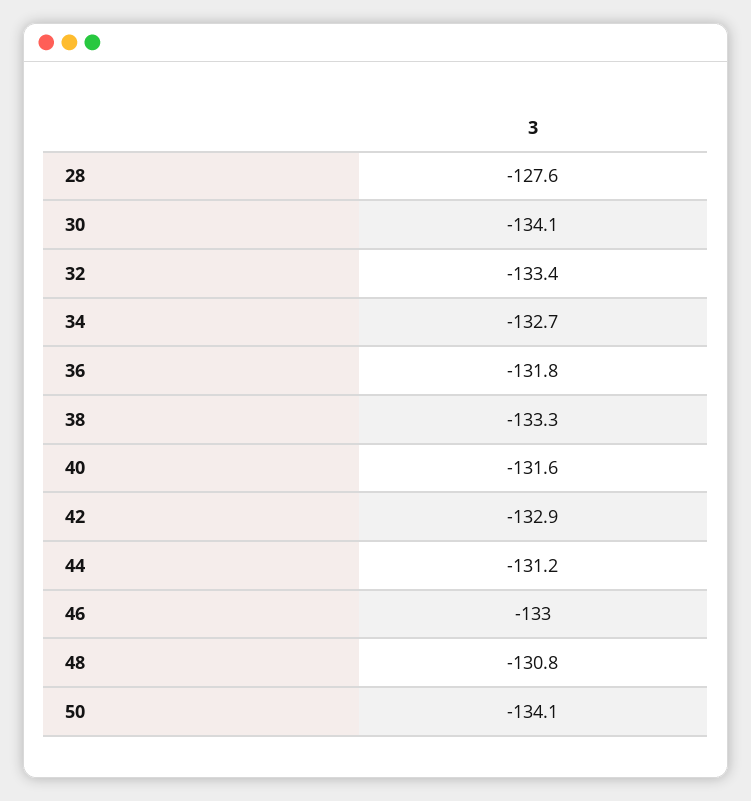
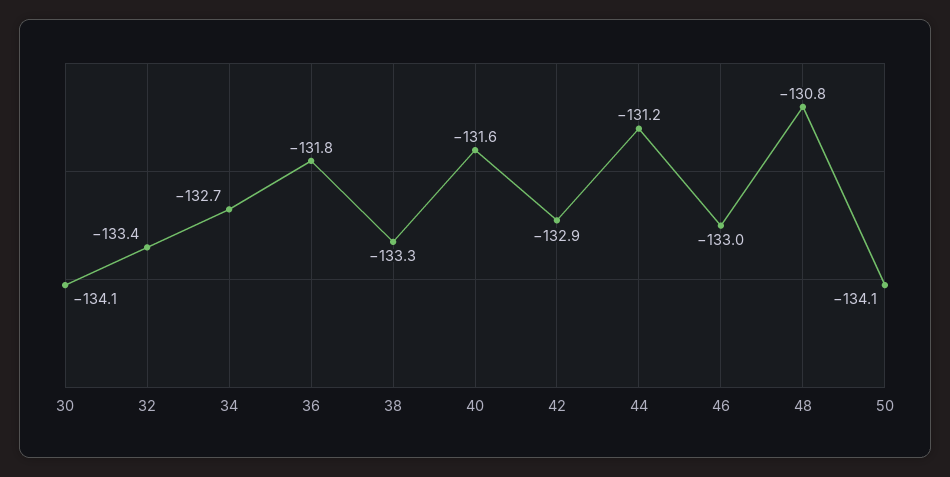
28: -127.6 -> none

